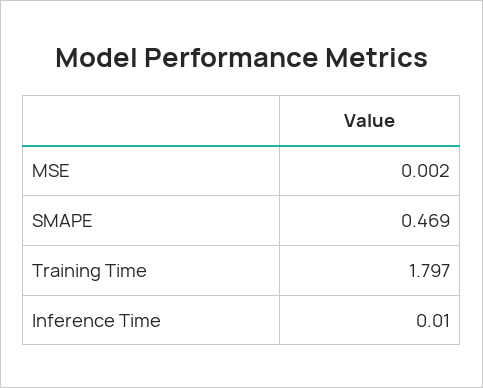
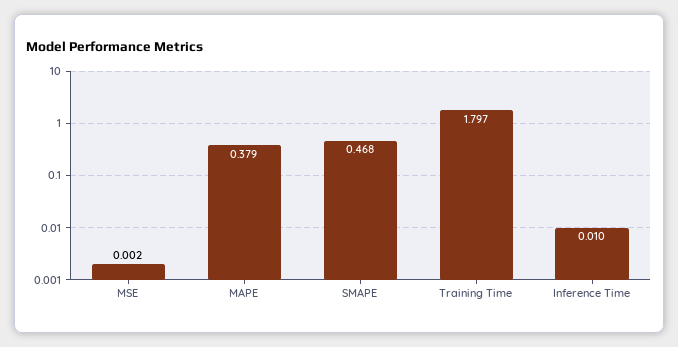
SMAPE: 0.469 -> 0.468
MAPE: none -> 0.379

